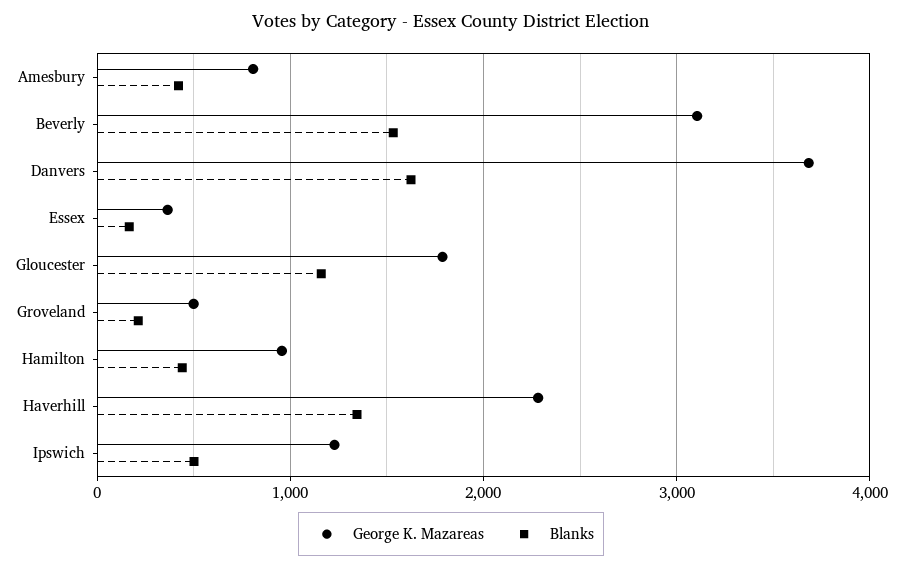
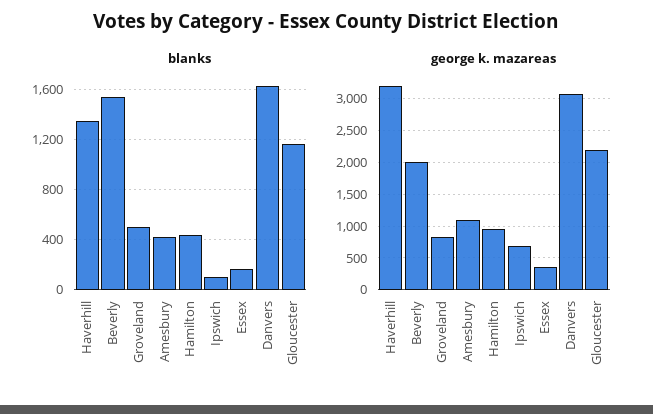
George K. Mazareas, Amesbury: 800 -> 1100
George K. Mazareas, Beverly: 3100 -> 2000
George K. Mazareas, Danvers: 3700 -> 3100
George K. Mazareas, Gloucester: 1800 -> 2200
George K. Mazareas, Groveland: 500 -> 800
Blanks, Groveland: 200 -> 500
George K. Mazareas, Haverhill: 2300 -> 3200
George K. Mazareas, Ipswich: 1200 -> 700
Blanks, Ipswich: 500 -> 100

